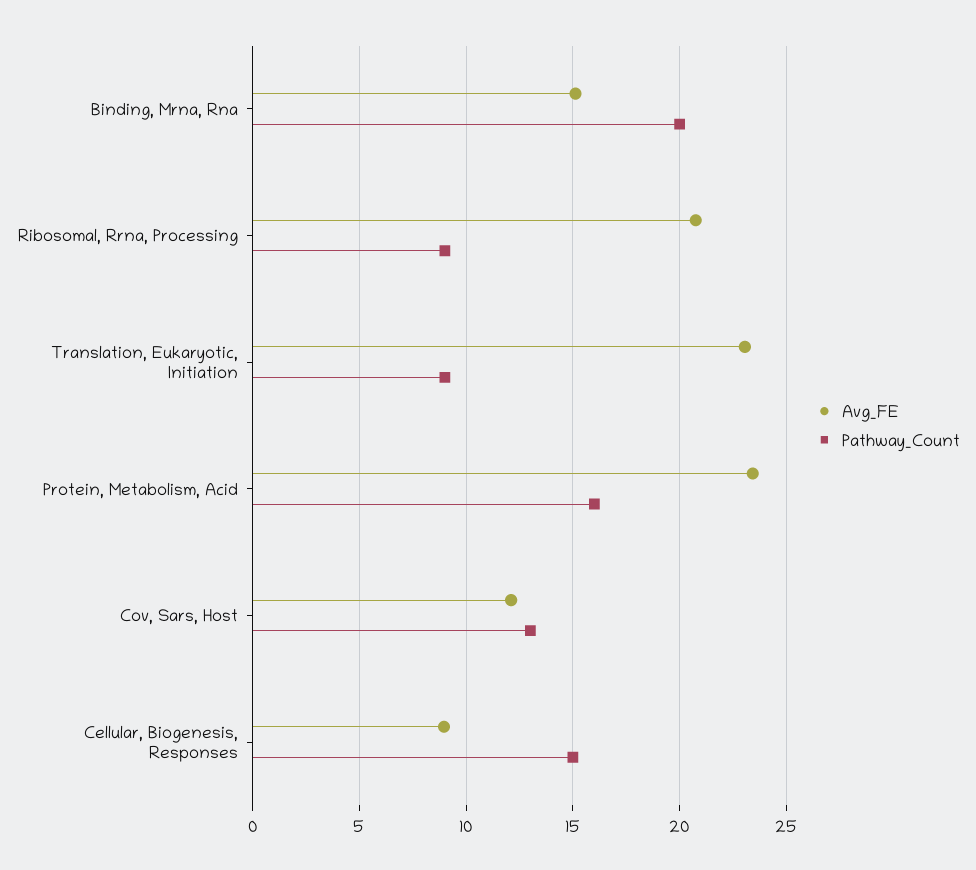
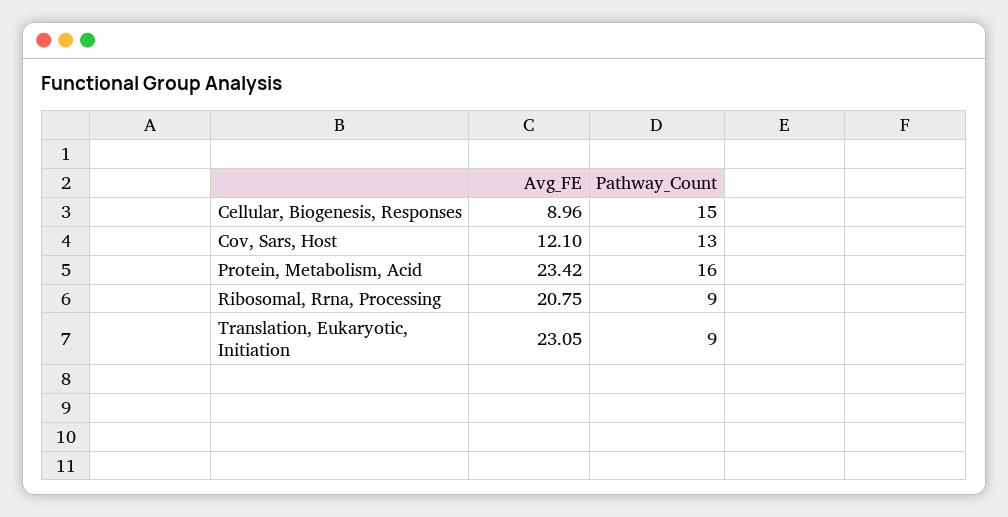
Avg_FE, Binding, Mrna, Rna: 15 -> none
Pathway_Count, Binding, Mrna, Rna: 20 -> none

